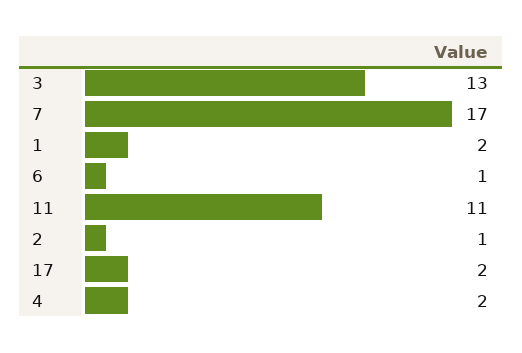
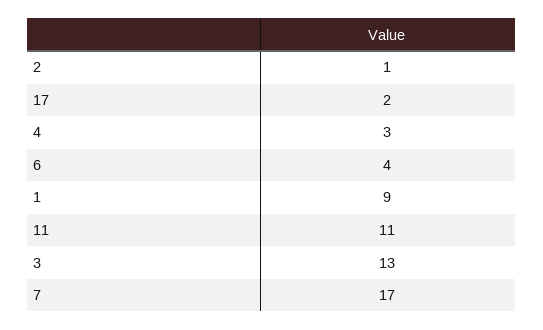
1: 2 -> 9
6: 1 -> 4
4: 2 -> 3

